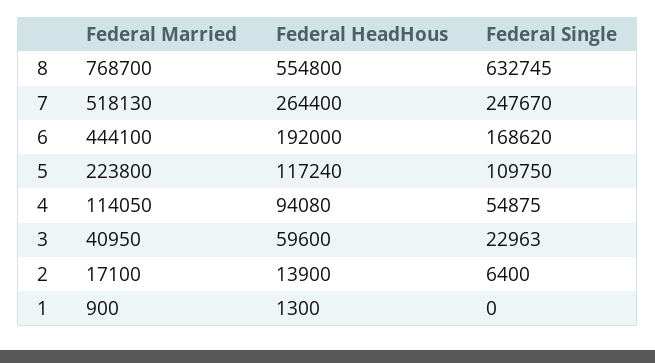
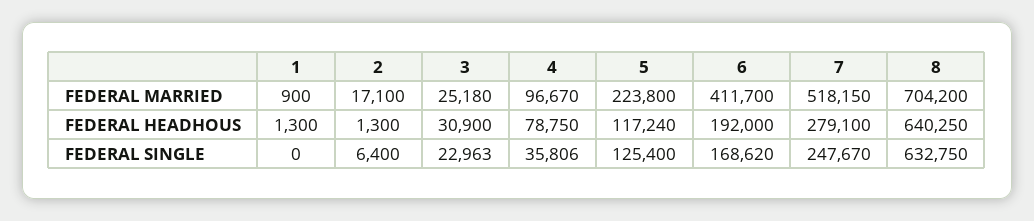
Federal Married, 8: 768700 -> 704200
Federal HeadHous, 8: 554800 -> 640250
Federal Single, 8: 632745 -> 632750
Federal Married, 7: 518130 -> 518150
Federal HeadHous, 7: 264400 -> 279100
Federal Married, 6: 444100 -> 411700
Federal Single, 5: 109750 -> 125400
Federal Married, 4: 114050 -> 96670
Federal HeadHous, 4: 94080 -> 78750
Federal Single, 4: 54875 -> 35806
Federal Married, 3: 40950 -> 25180
Federal HeadHous, 3: 59600 -> 30900
Federal HeadHous, 2: 13900 -> 1300

